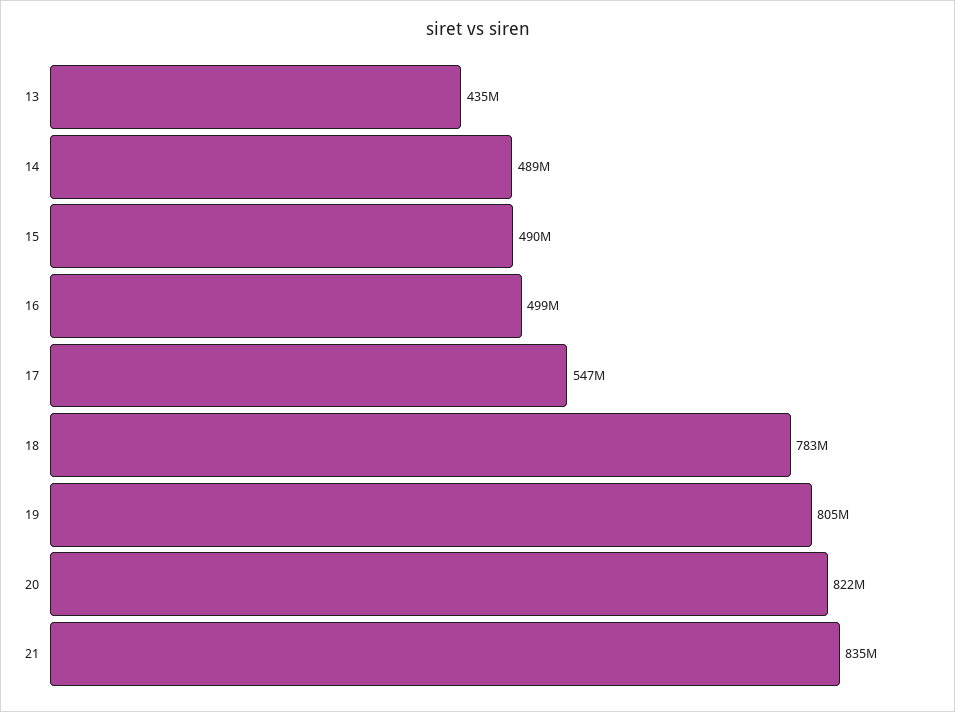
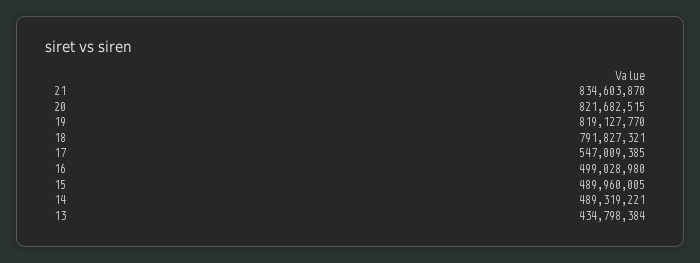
18: 783000000 -> 791827321
19: 805000000 -> 819127770

